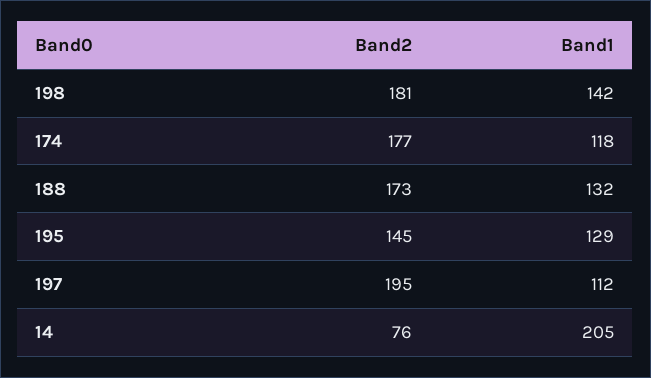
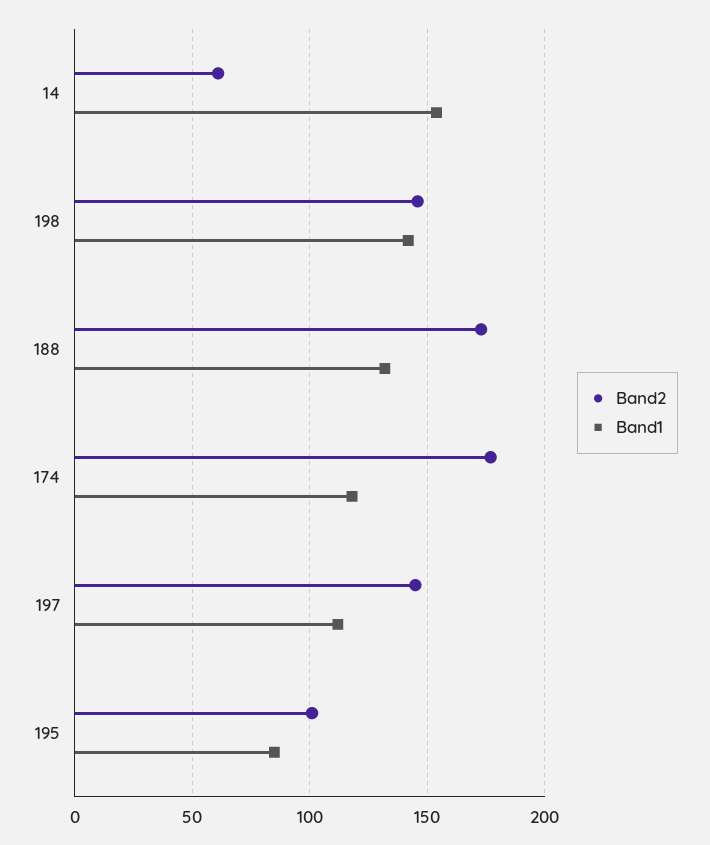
Band2, 198: 181 -> 145
Band2, 195: 145 -> 100
Band1, 195: 129 -> 85
Band2, 197: 195 -> 145
Band2, 14: 76 -> 60
Band1, 14: 205 -> 155

